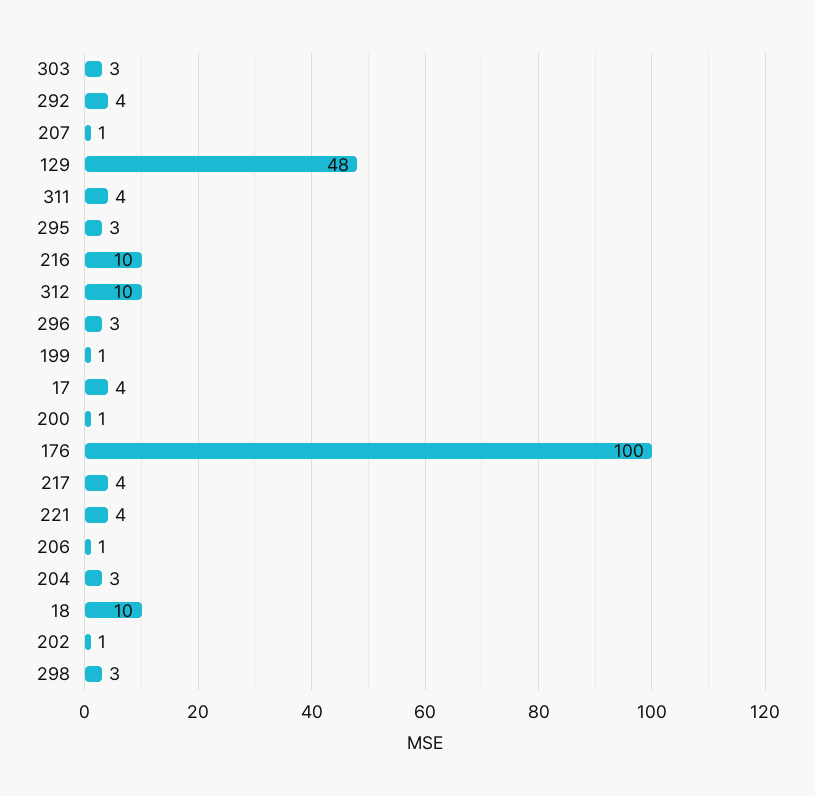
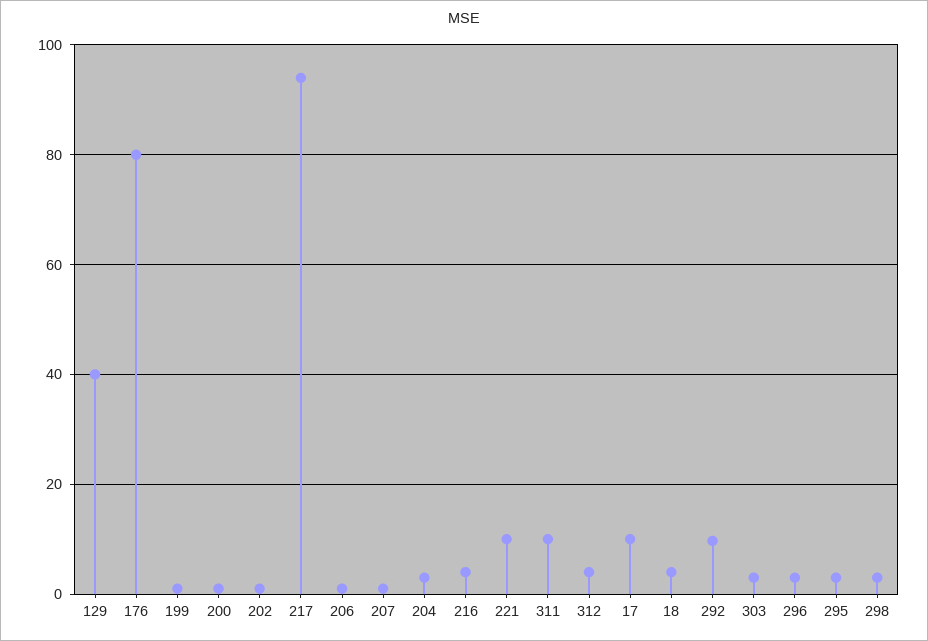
292: 4 -> 10
129: 48 -> 40
311: 4 -> 10
216: 10 -> 4
312: 10 -> 4
17: 4 -> 10
176: 100 -> 80
217: 4 -> 94
221: 4 -> 10
18: 10 -> 4

